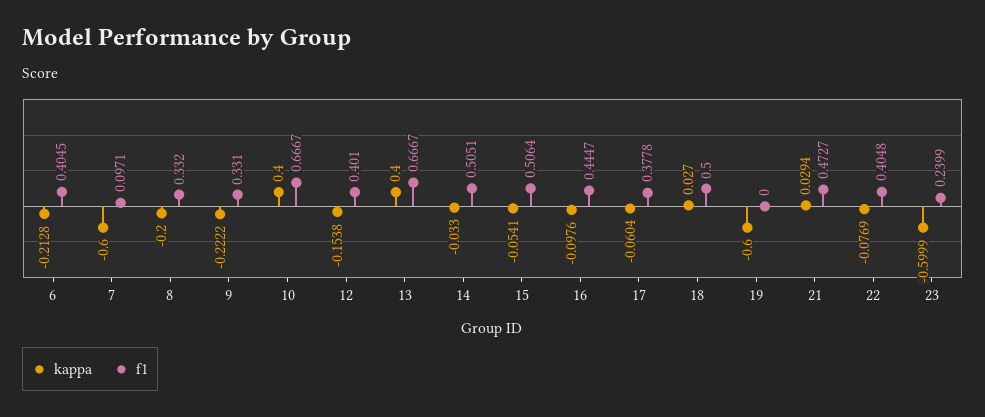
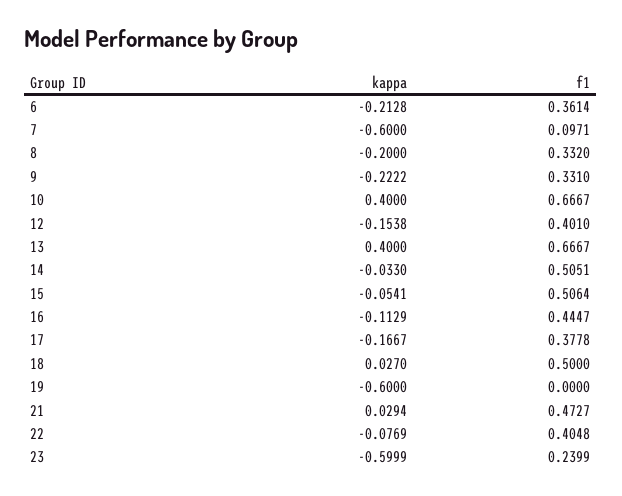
f1, 6: 0.4045 -> 0.3614
kappa, 16: -0.0976 -> -0.1129
kappa, 17: -0.0604 -> -0.1667

